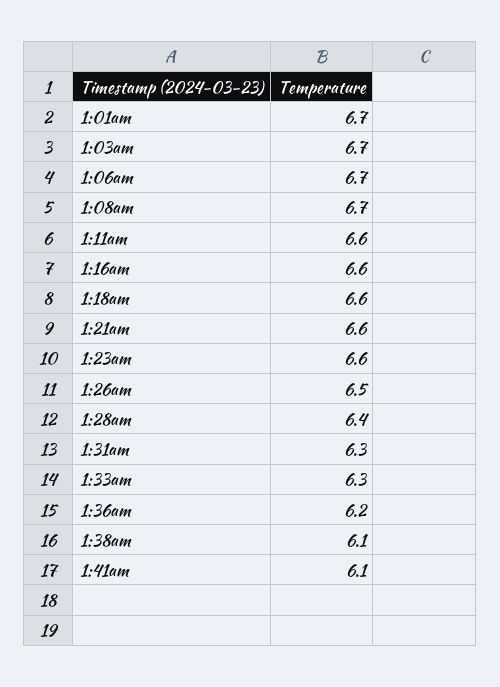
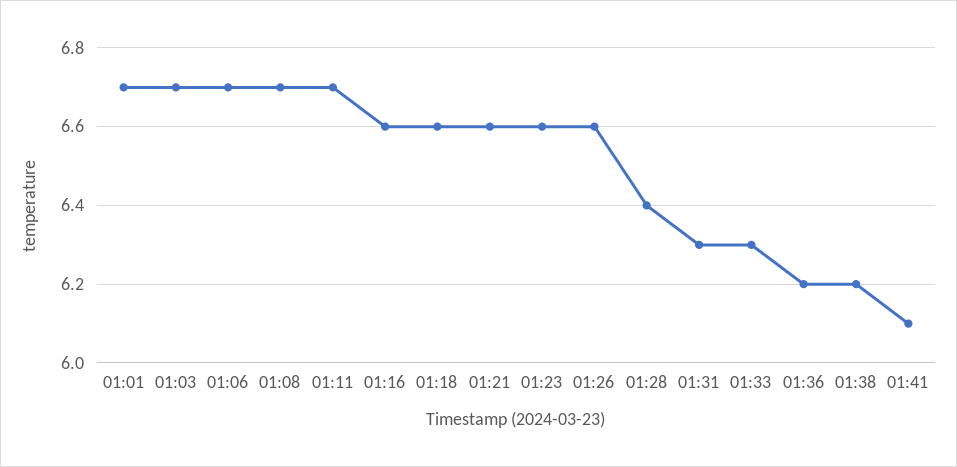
1:11am: 6.6 -> 6.7
1:26am: 6.5 -> 6.6
1:38am: 6.1 -> 6.2

